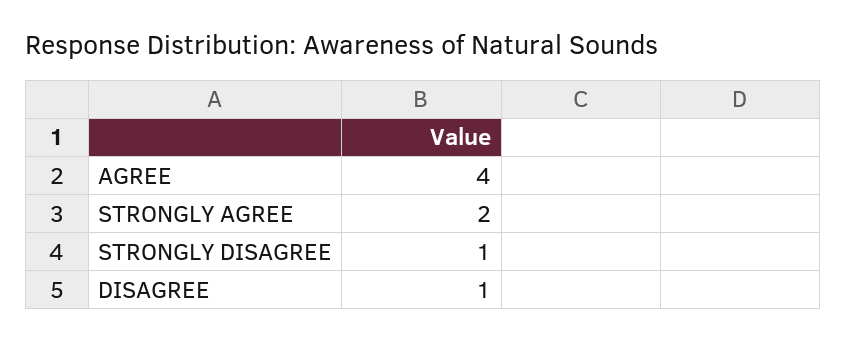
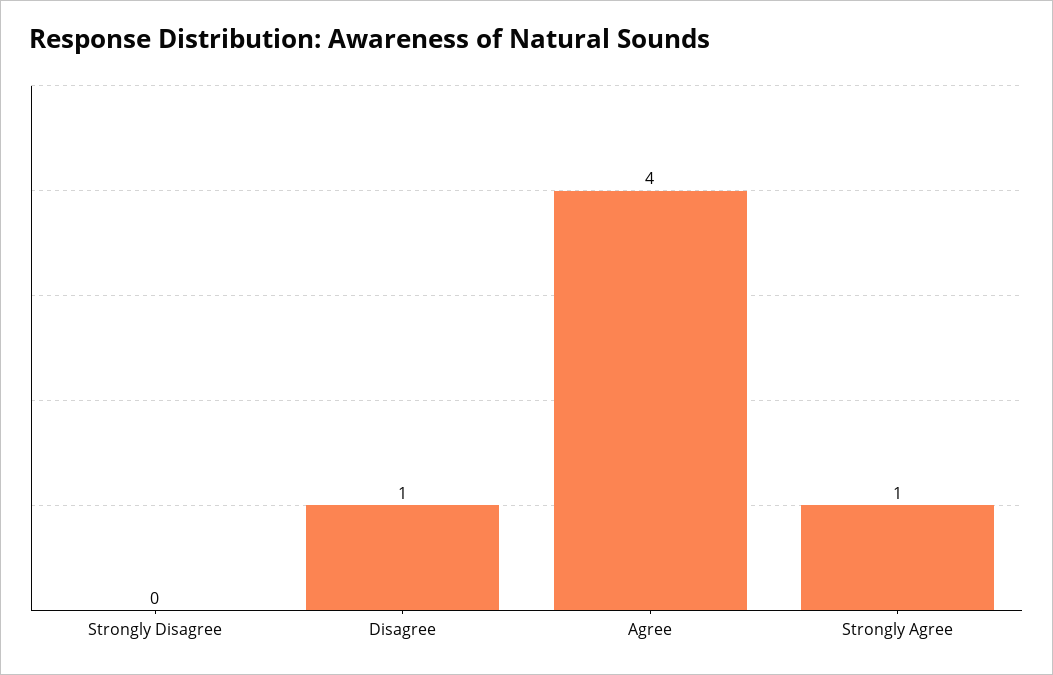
STRONGLY AGREE: 2 -> 1
STRONGLY DISAGREE: 1 -> 0

